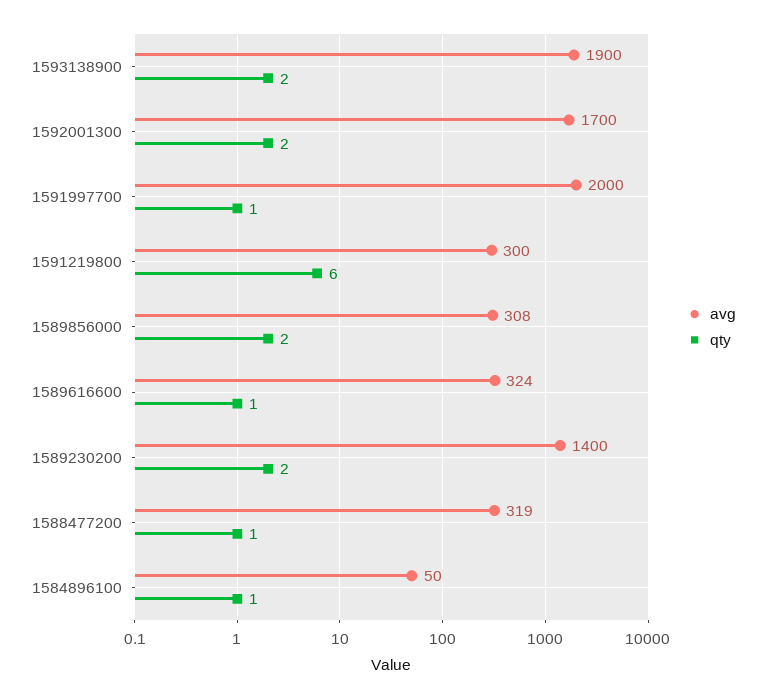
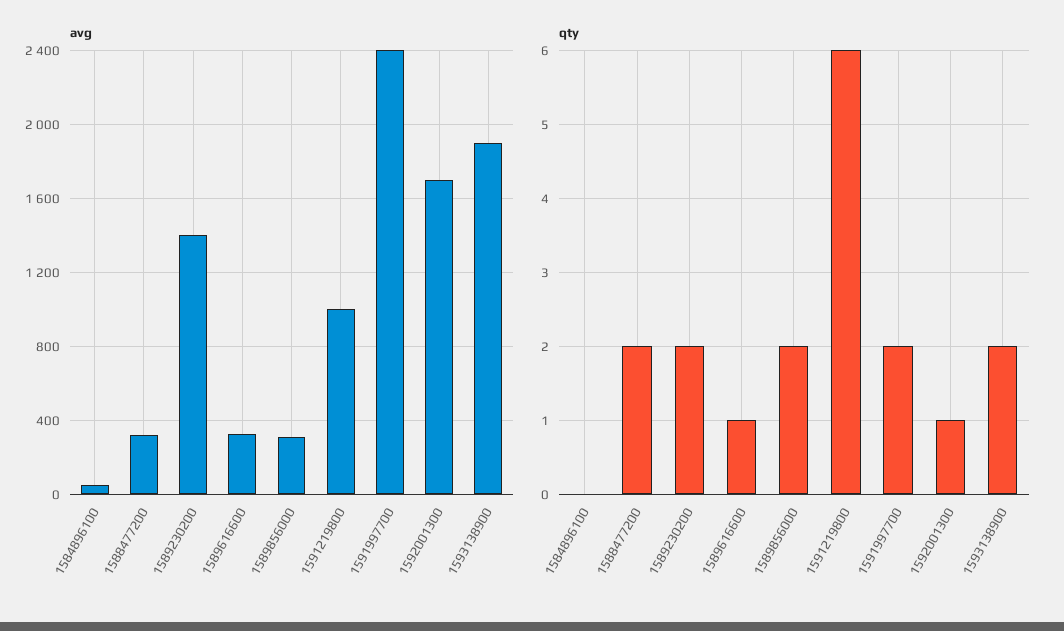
qty, 1592001300: 2 -> 1
avg, 1591997700: 2000 -> 2400
qty, 1591997700: 1 -> 2
avg, 1591219800: 300 -> 1000
qty, 1588477200: 1 -> 2
qty, 1584896100: 1 -> 0

